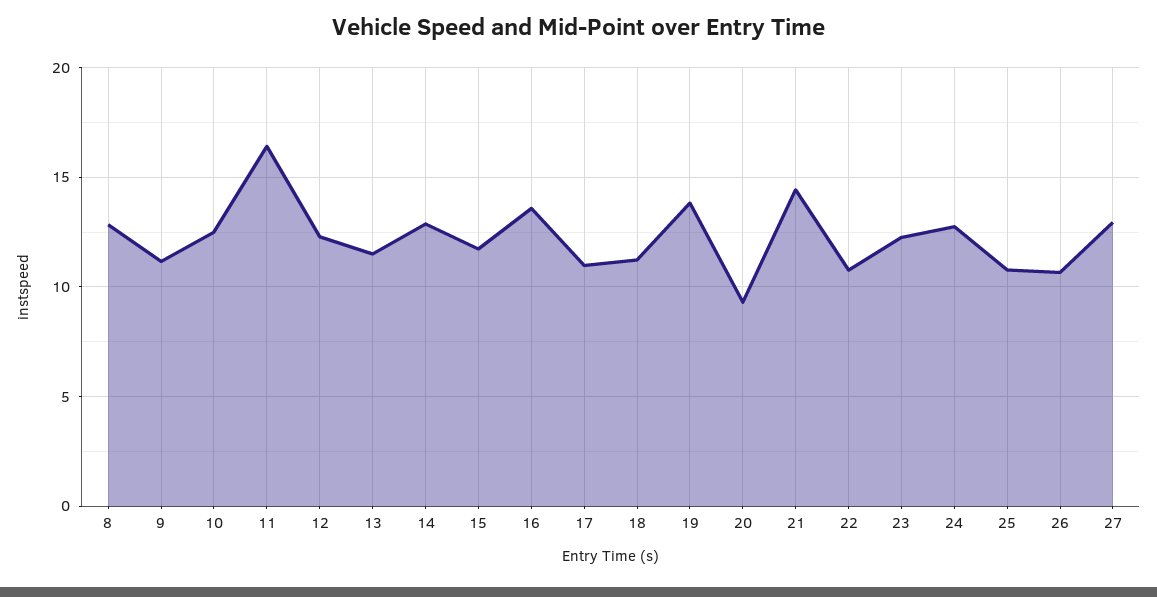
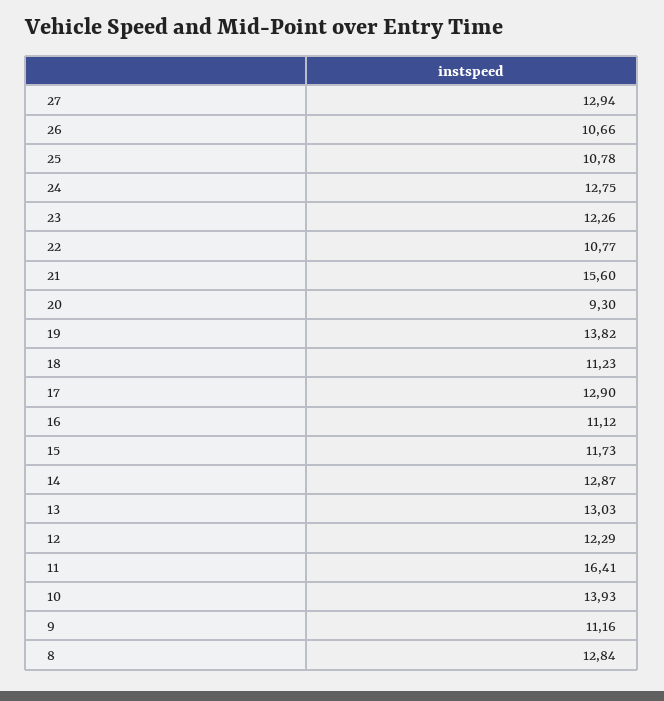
10: 12.5 -> 13.93
13: 11.5 -> 13.03
16: 13.5 -> 11.12
17: 11 -> 12.9
21: 14.5 -> 15.6

